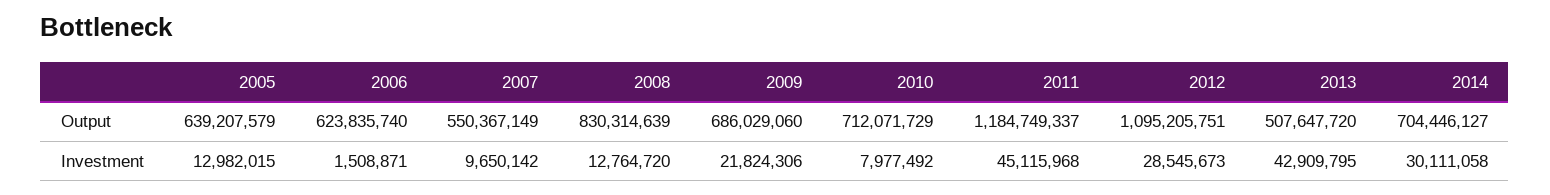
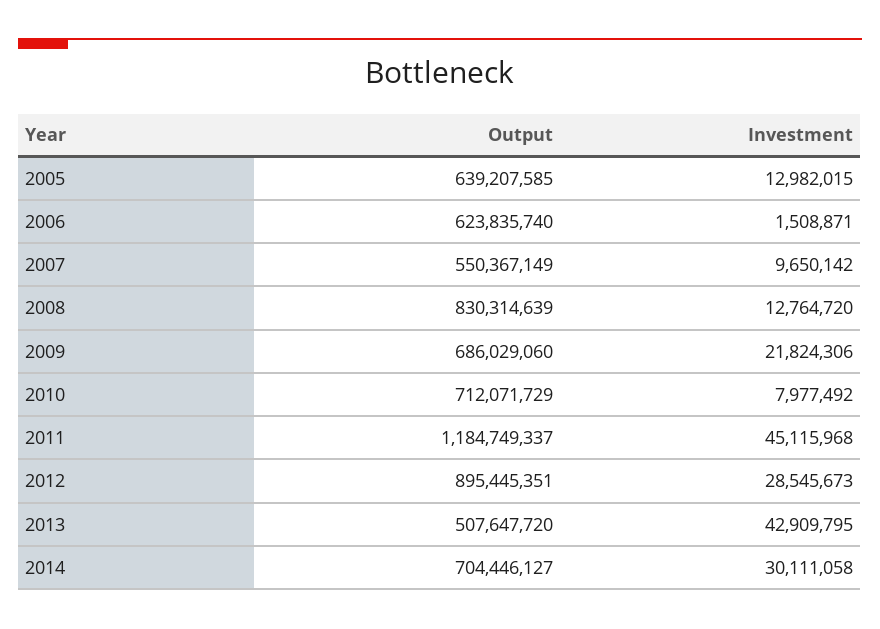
2005, Output: 639207579 -> 639207585
2012, Output: 1095205751 -> 895445351

